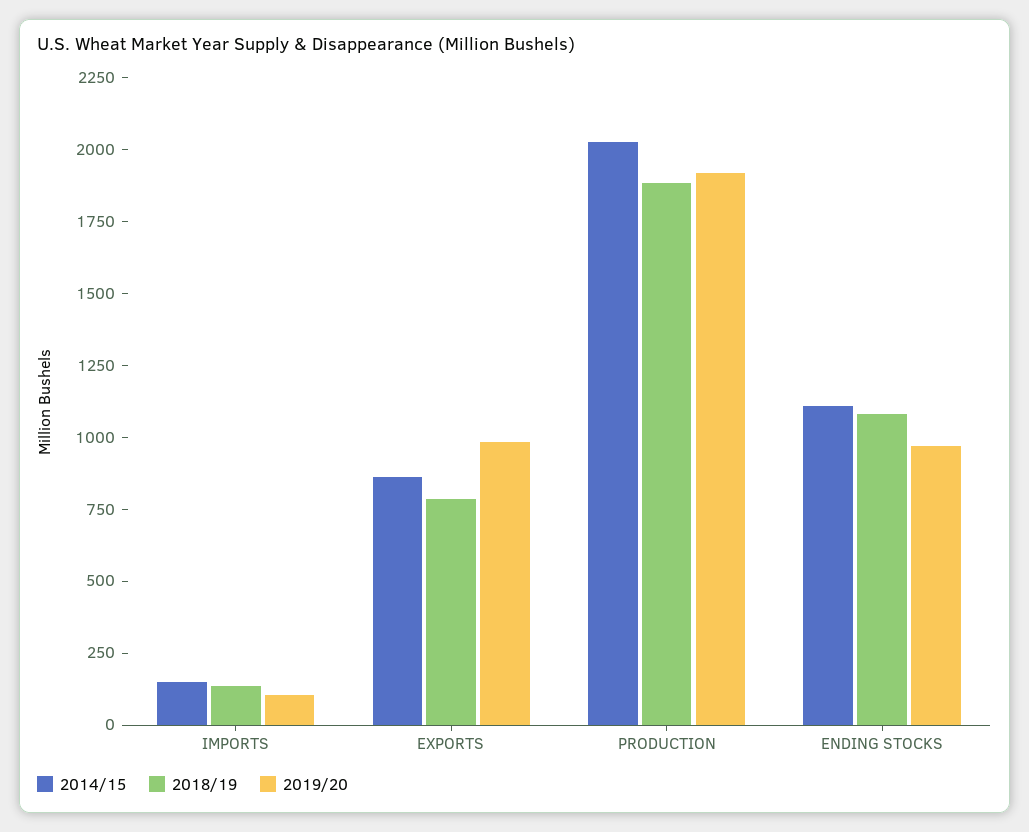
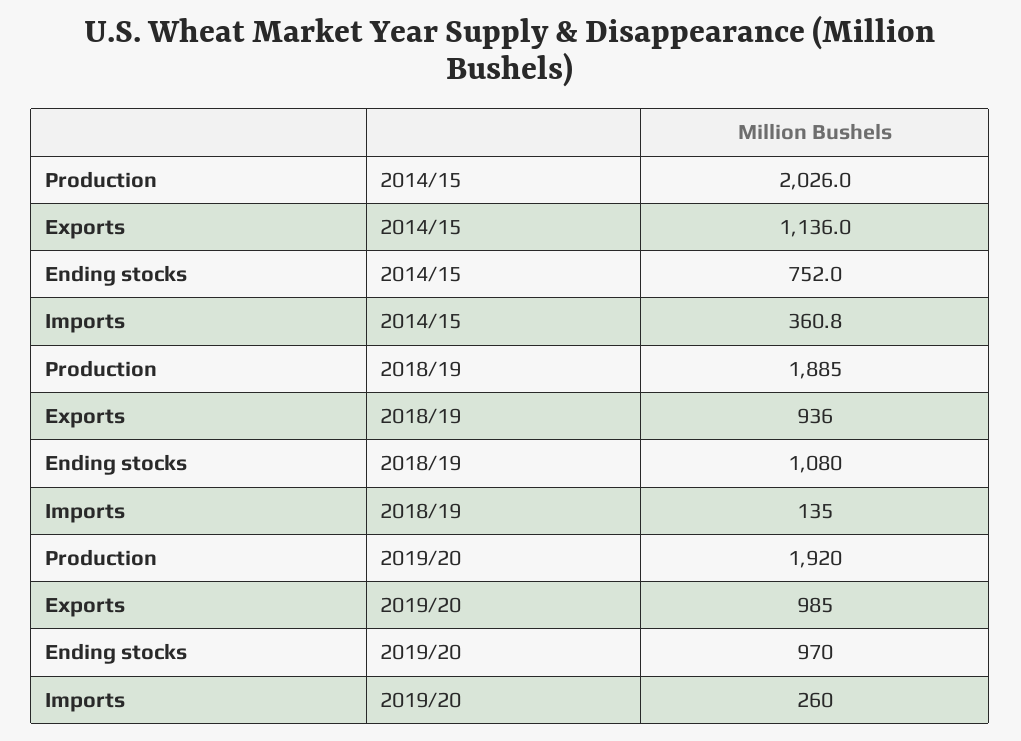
2014/15, IMPORTS: 150 -> 360.8
2019/20, IMPORTS: 100 -> 260
2014/15, EXPORTS: 850 -> 1136
2018/19, EXPORTS: 800 -> 936
2014/15, ENDING STOCKS: 1100 -> 752

